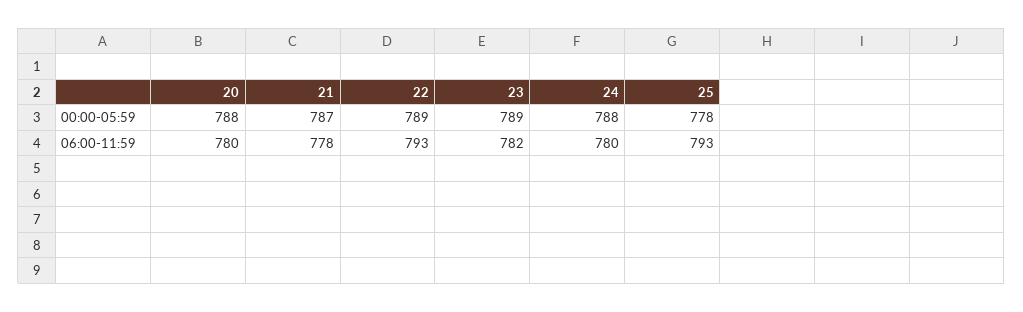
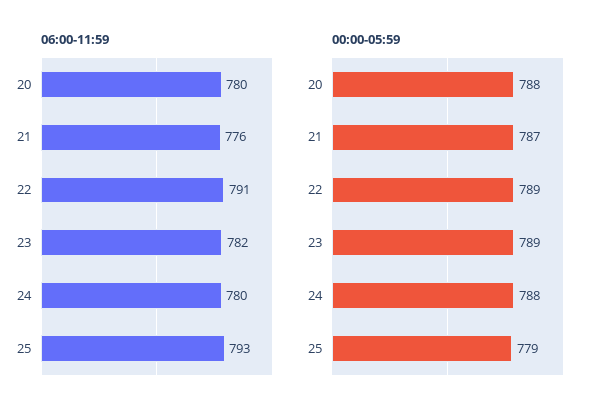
00:00-05:59, 25: 778 -> 779
06:00-11:59, 21: 778 -> 776
06:00-11:59, 22: 793 -> 791

